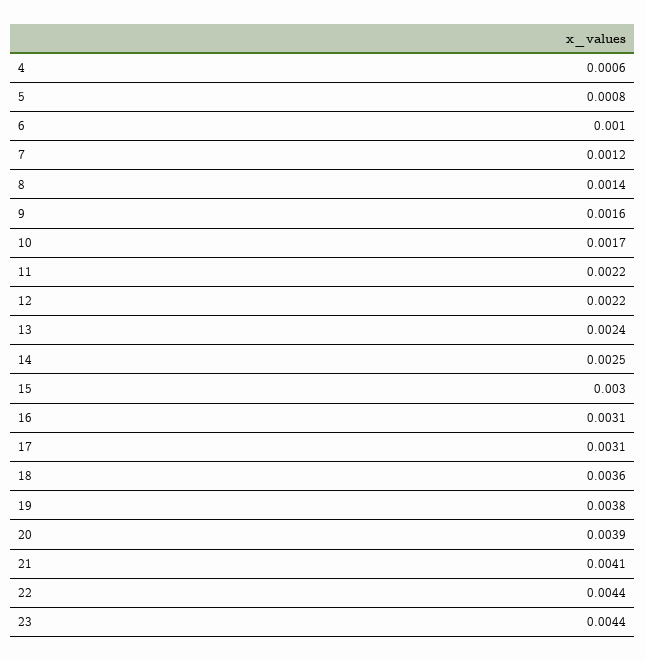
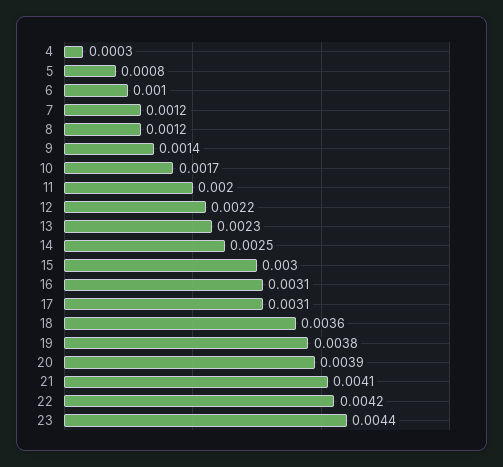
4: 0.0006 -> 0.0003
8: 0.0014 -> 0.0012
9: 0.0016 -> 0.0014
11: 0.0022 -> 0.002
13: 0.0024 -> 0.0023
22: 0.0044 -> 0.0042

